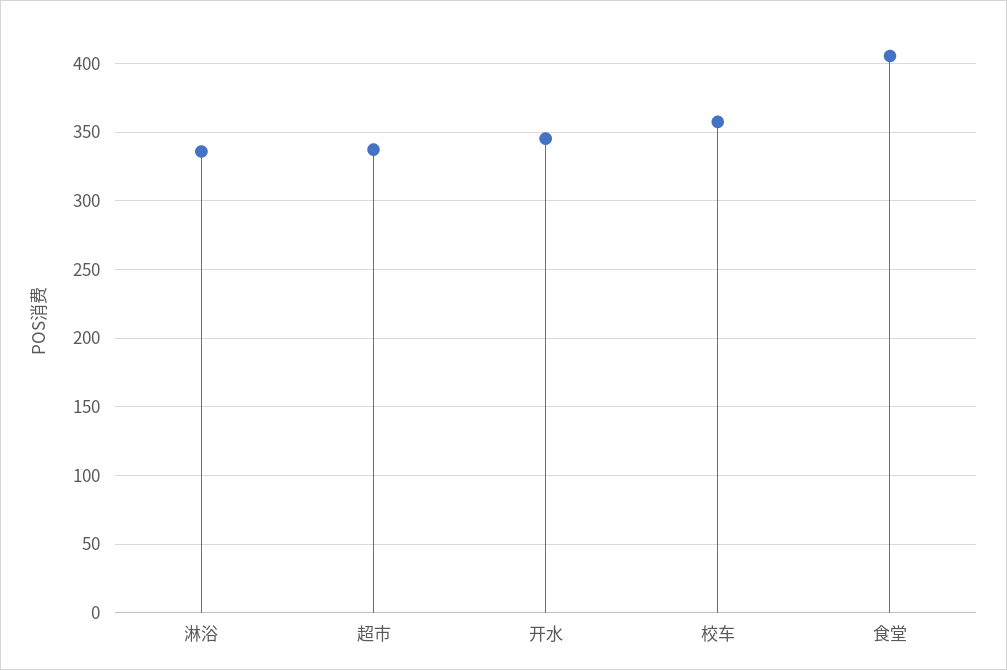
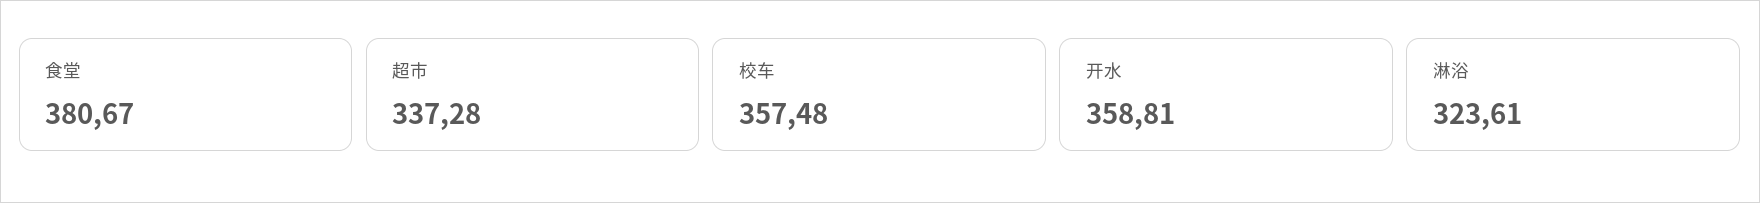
淋浴: 335 -> 323.61
开水: 345 -> 358.81
食堂: 405 -> 380.67

